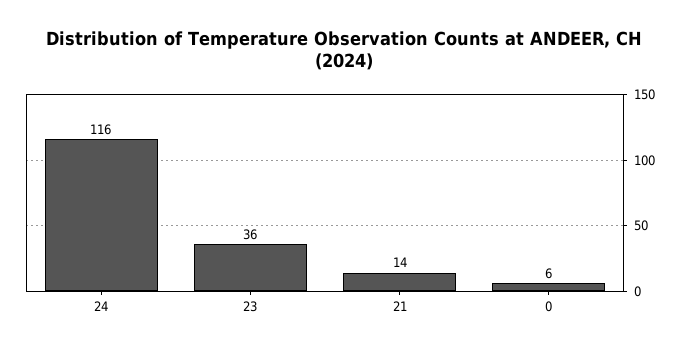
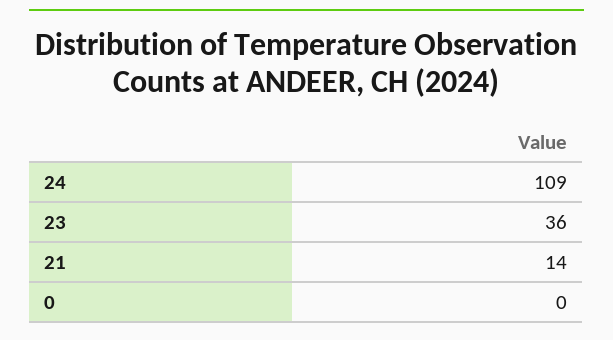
24: 116 -> 109
0: 6 -> 0

